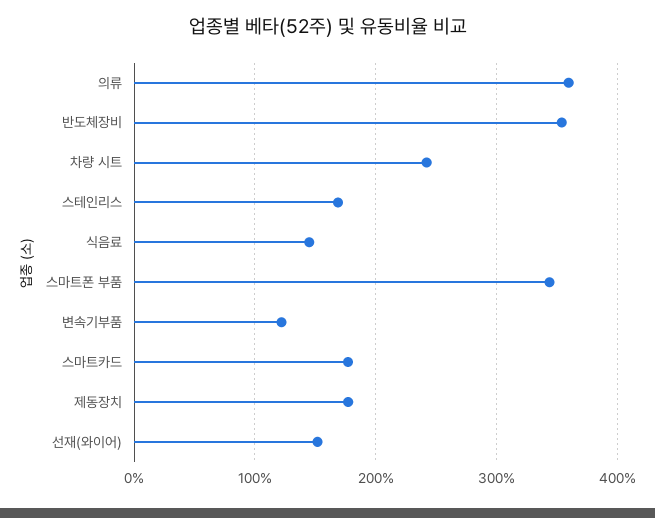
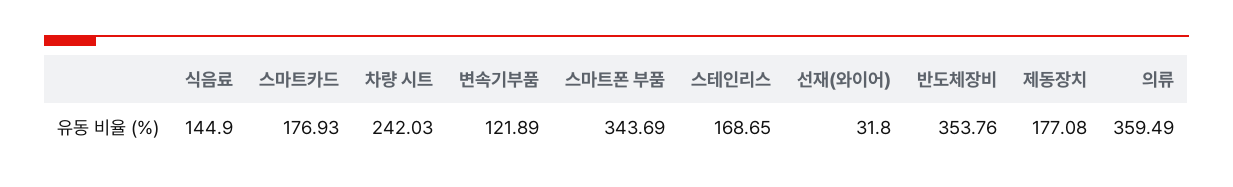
선재(와이어): 150 -> 31.8

